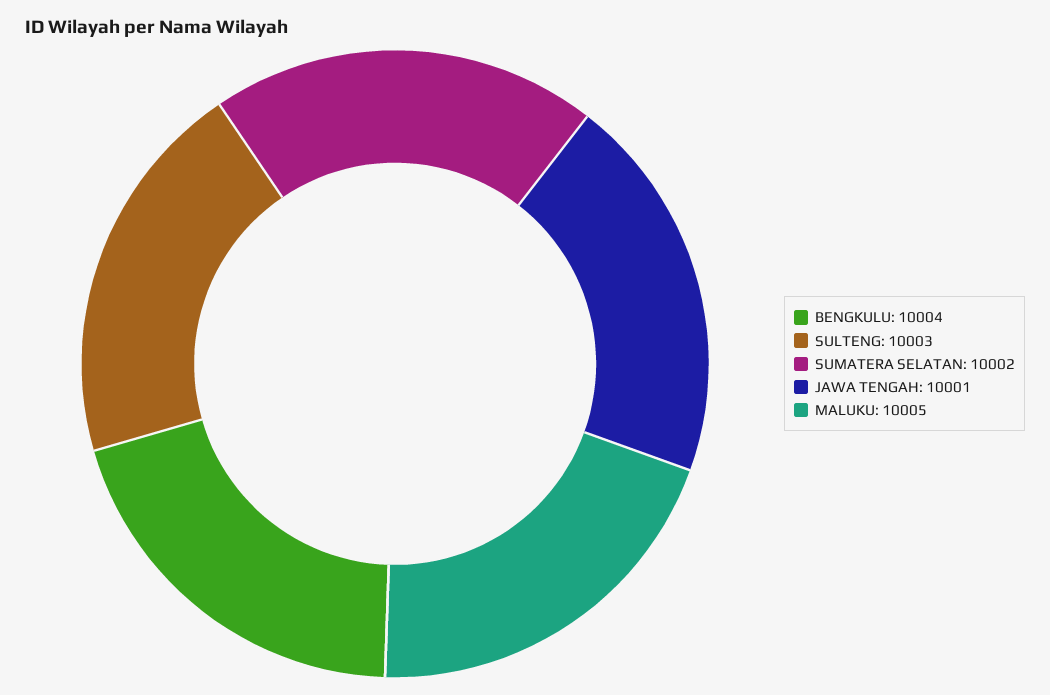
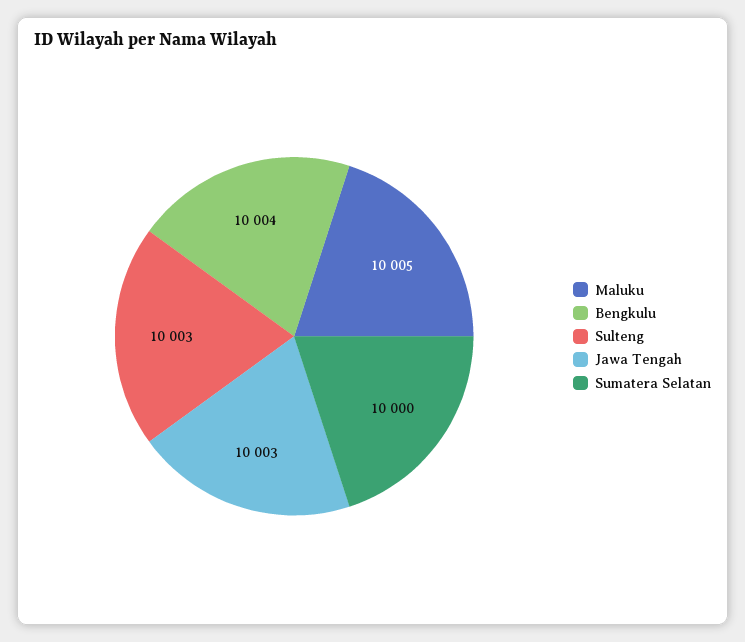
SUMATERA SELATAN: 10002 -> 10000
JAWA TENGAH: 10001 -> 10003

